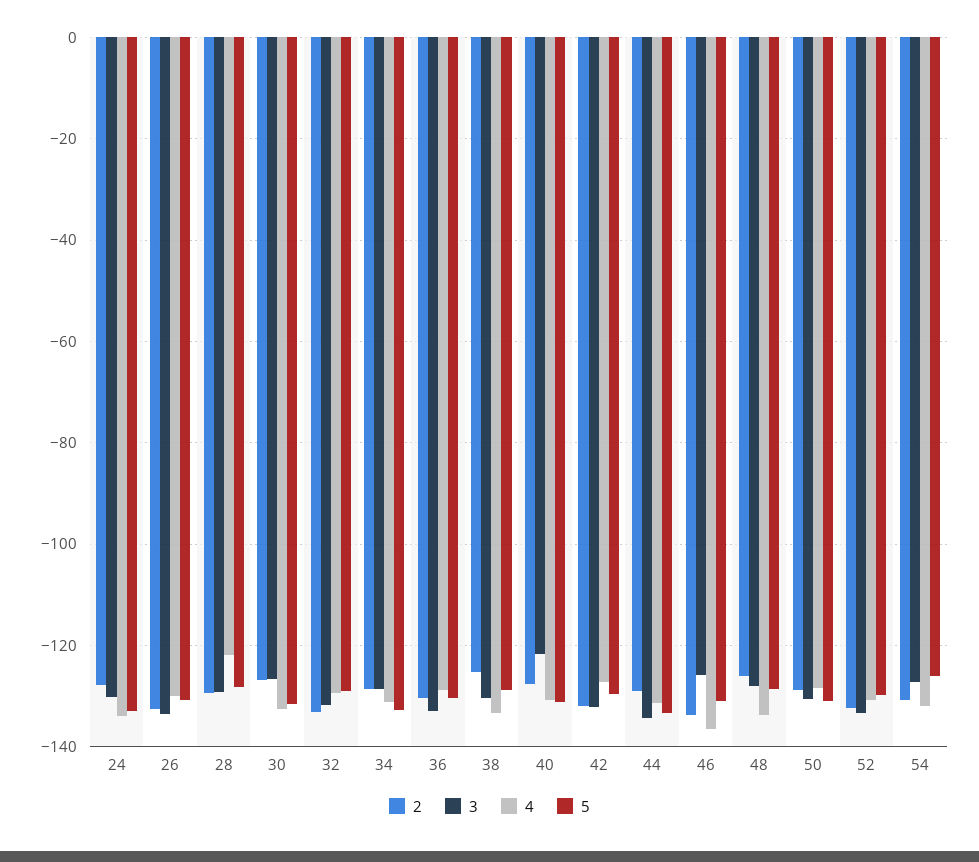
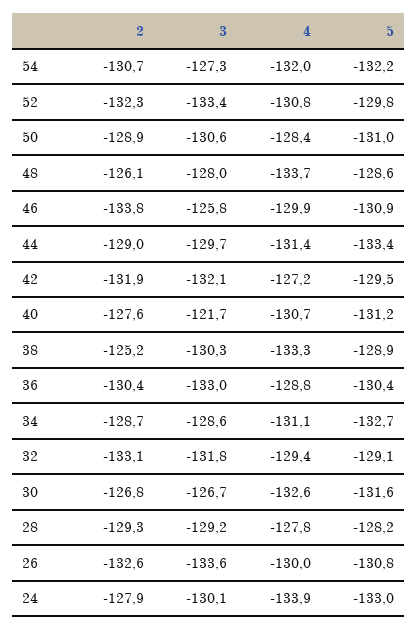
4, 28: -122 -> -127.8
3, 44: -134 -> -129.7
4, 46: -136 -> -129.9
5, 54: -126 -> -132.2

